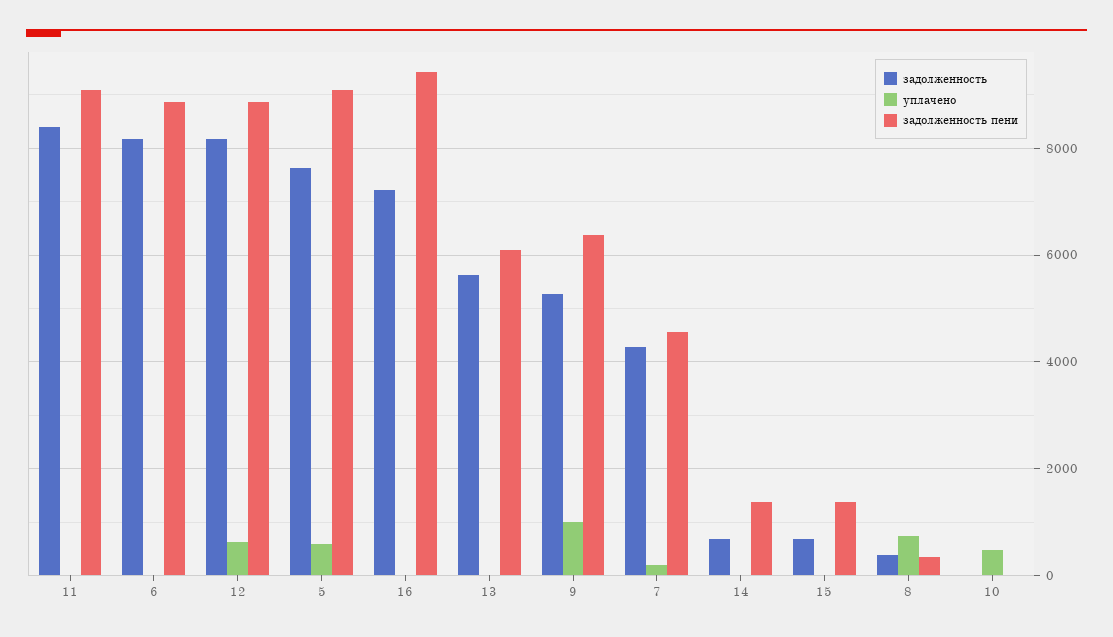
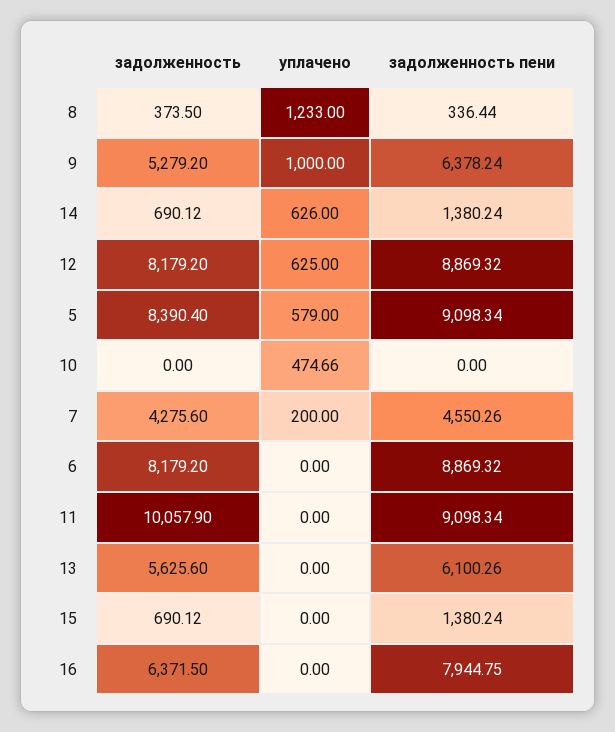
задолженность, 11: 8400 -> 10057.9
задолженность, 5: 7600 -> 8390.4
задолженность, 16: 7200 -> 6371.5
задолженность пени, 16: 9400 -> 7944.75
уплачено, 14: 0 -> 626
уплачено, 8: 800 -> 1233

